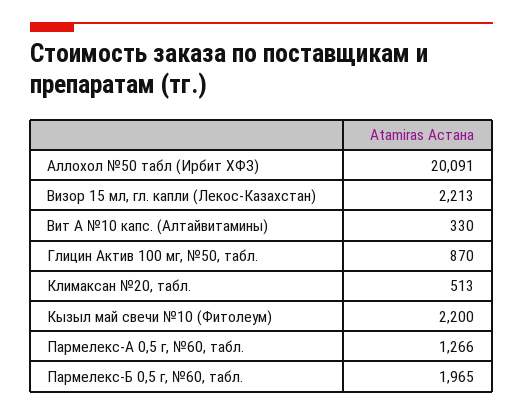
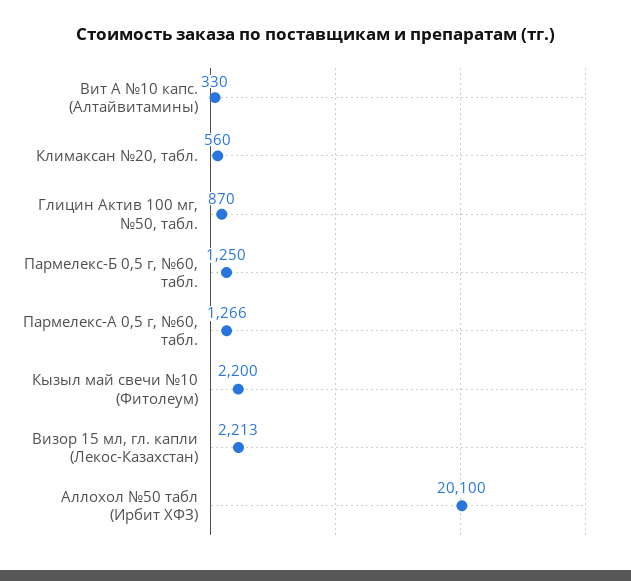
Аллохол №50 табл (Ирбит ХФЗ): 20091 -> 20100
Климаксан №20, табл.: 513 -> 560
Пармелекс-Б 0,5 г, №60, табл.: 1965 -> 1250

